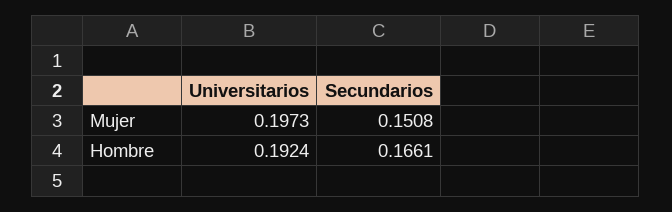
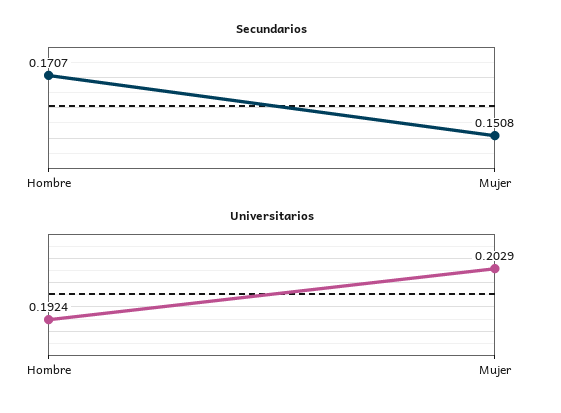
Universitarios, Mujer: 0.1973 -> 0.2029
Secundarios, Hombre: 0.1661 -> 0.1707

